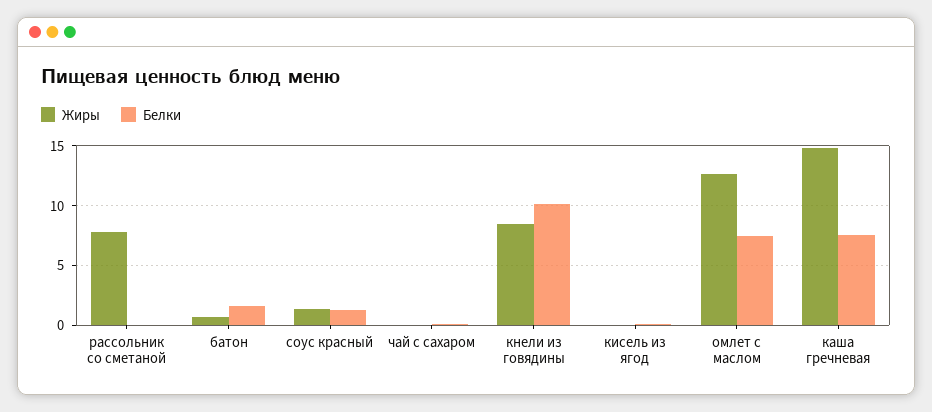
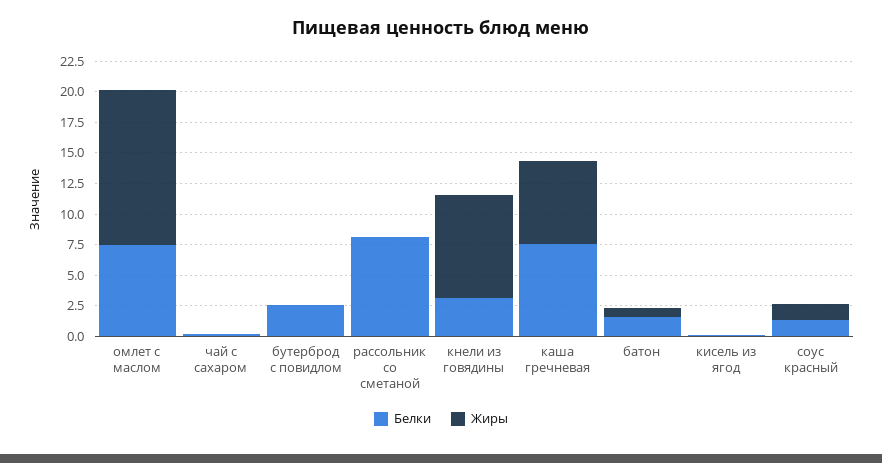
Жиры, рассольник со сметаной: 8 -> 0
Белки, рассольник со сметаной: 0 -> 7.5
Белки, кнели из говядины: 10 -> 2.5
Жиры, каша гречневая: 15 -> 7.5
Белки, бутерброд с повидлом: none -> 2.5
Жиры, бутерброд с повидлом: none -> 0

